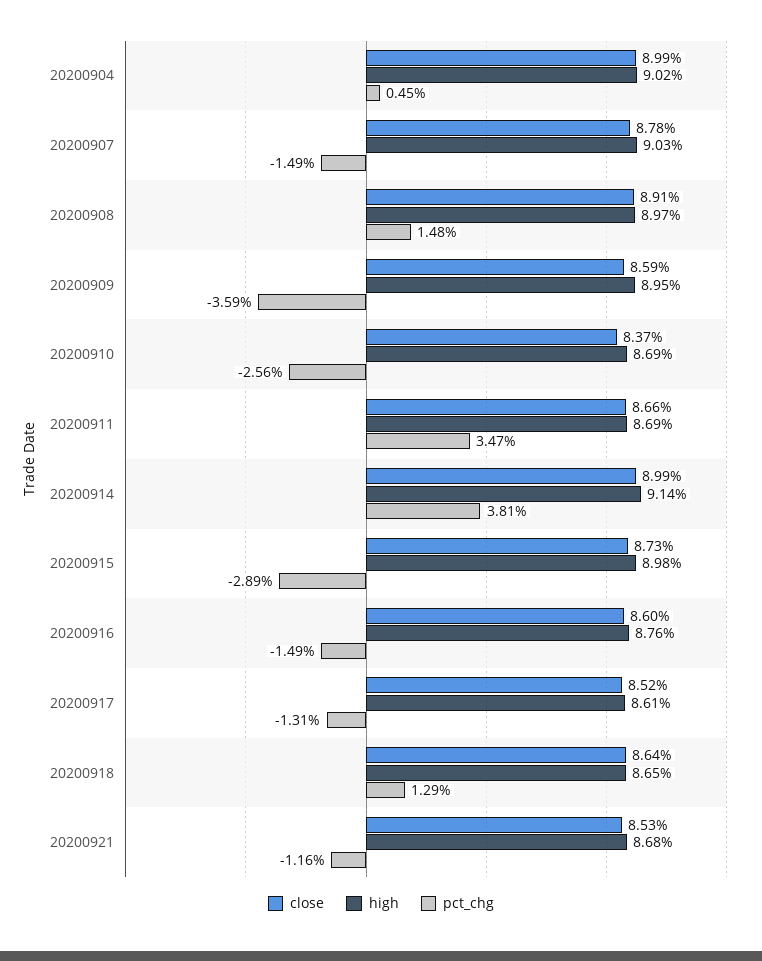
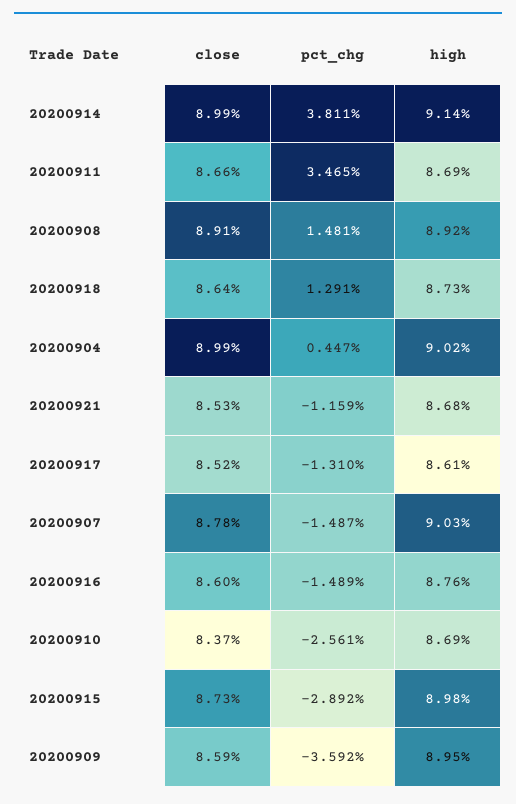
high, 20200908: 8.97 -> 8.92
high, 20200918: 8.65 -> 8.73

